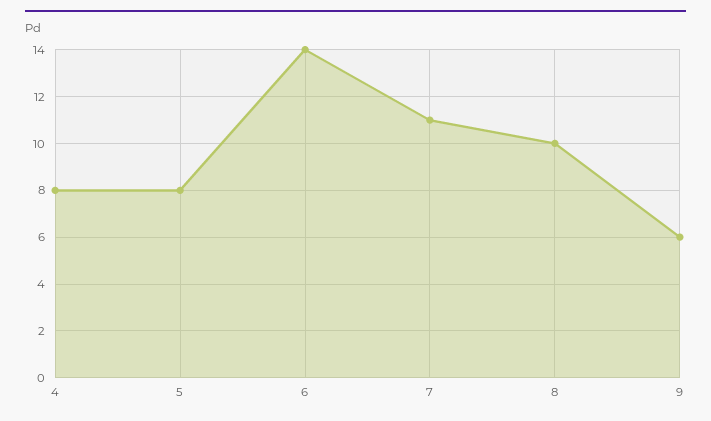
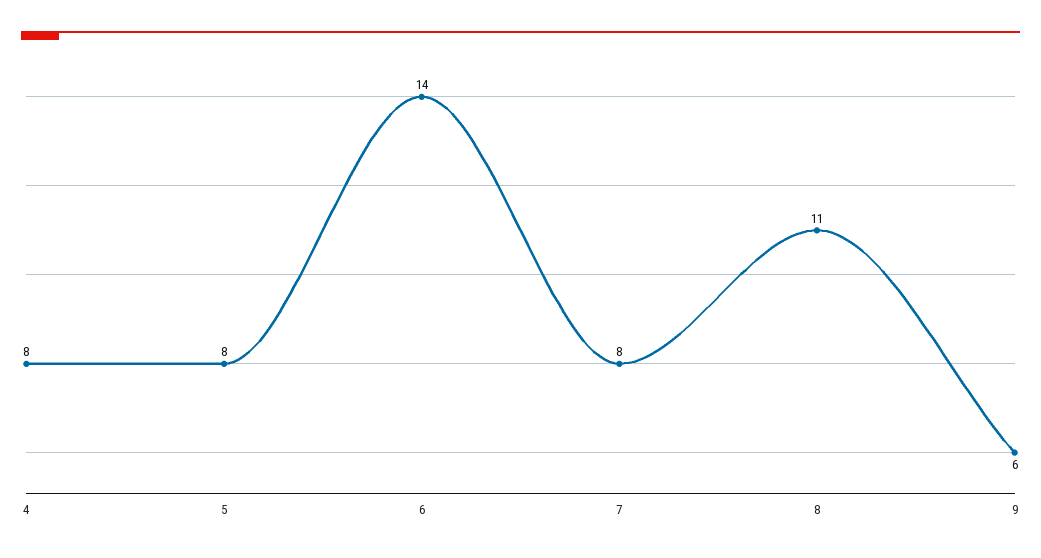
7: 11 -> 8
8: 10 -> 11

